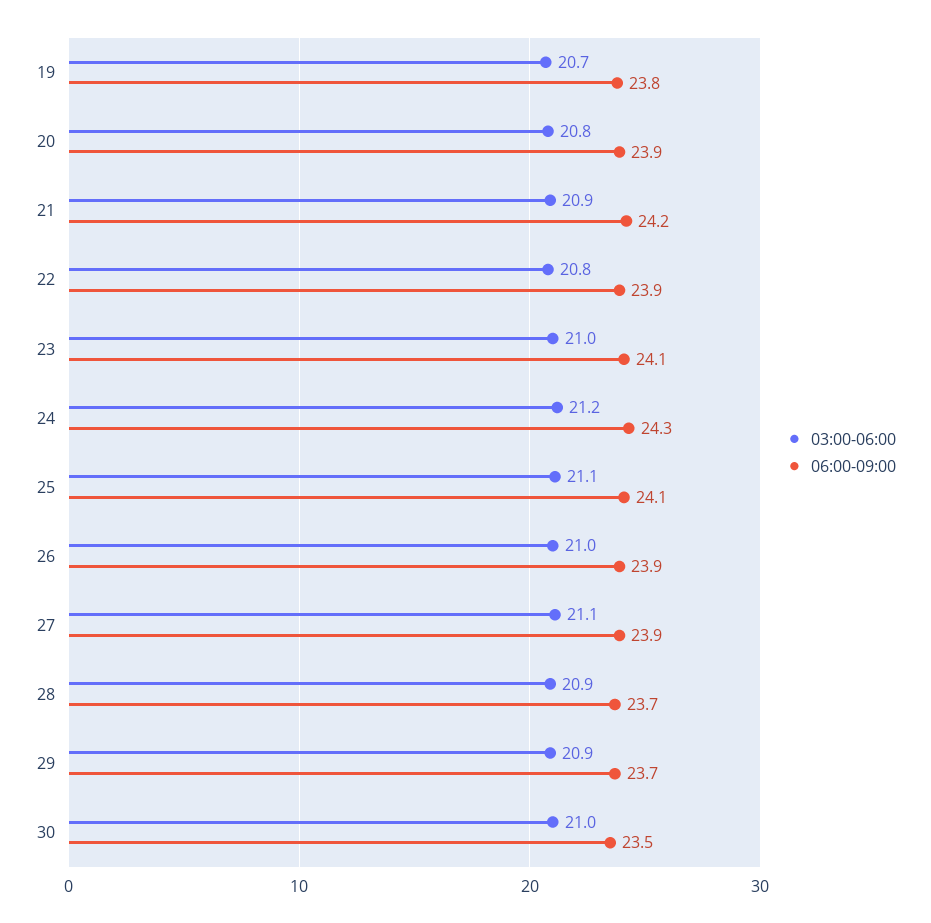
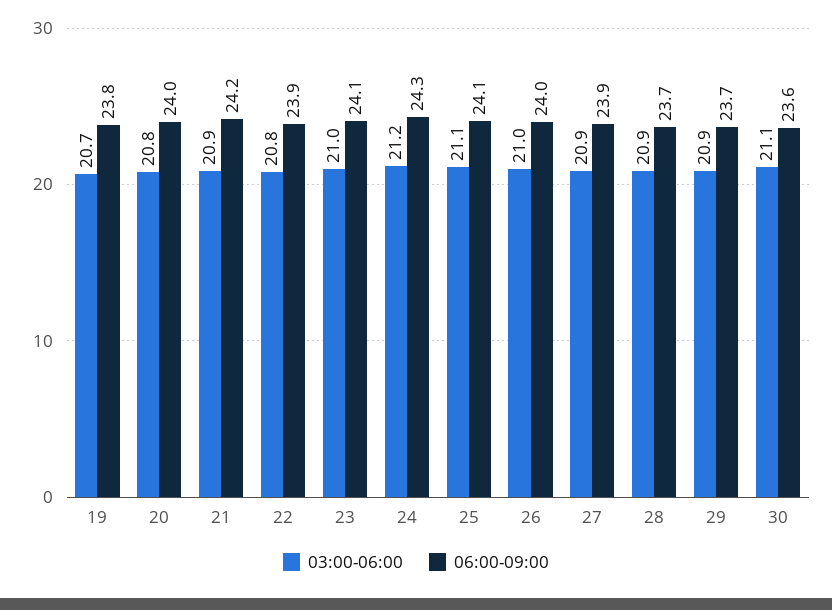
06:00-09:00, 20: 23.9 -> 24
06:00-09:00, 26: 23.9 -> 24
03:00-06:00, 27: 21.1 -> 20.9
03:00-06:00, 30: 21 -> 21.1
06:00-09:00, 30: 23.5 -> 23.6

